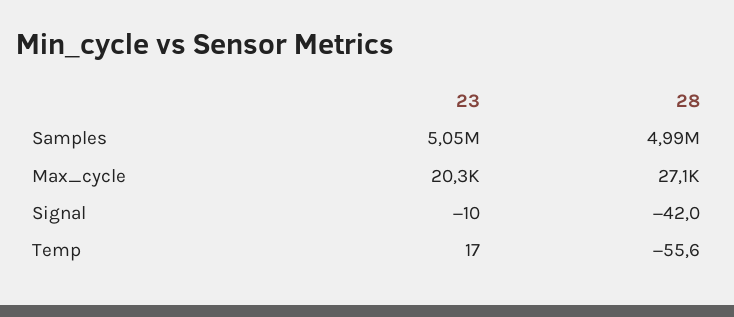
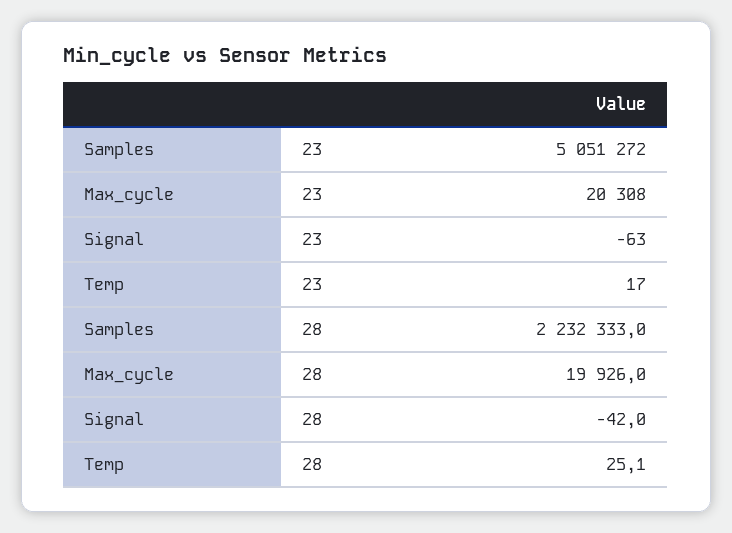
28, Samples: 4990000 -> 2232333
28, Max_cycle: 27100 -> 19926
23, Signal: -10 -> -63
28, Temp: -55.6 -> 25.1

